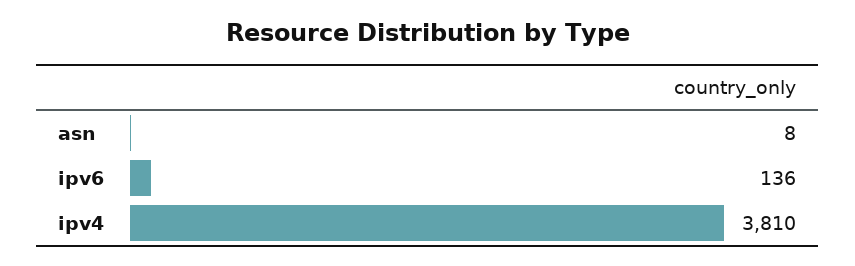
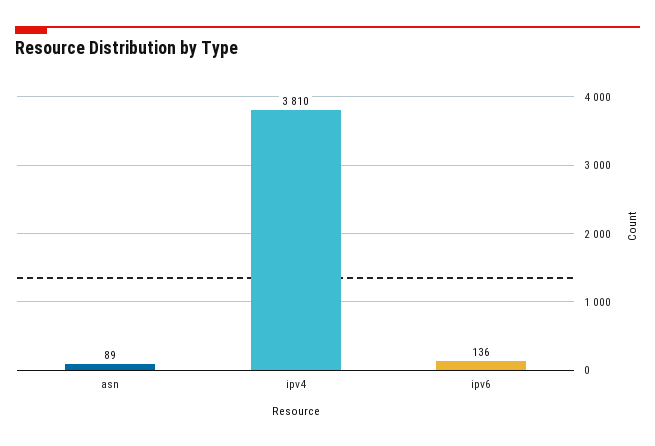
asn: 8 -> 89

